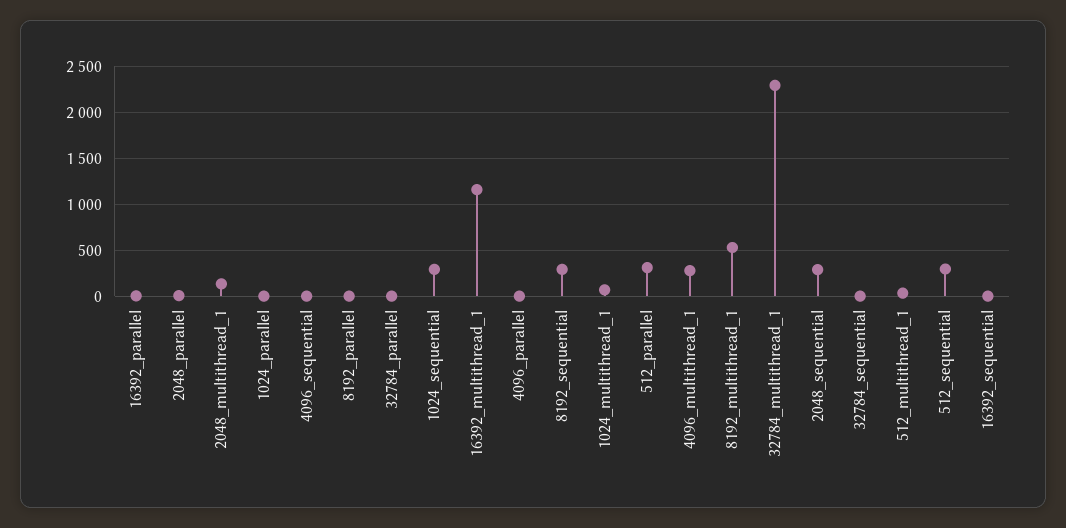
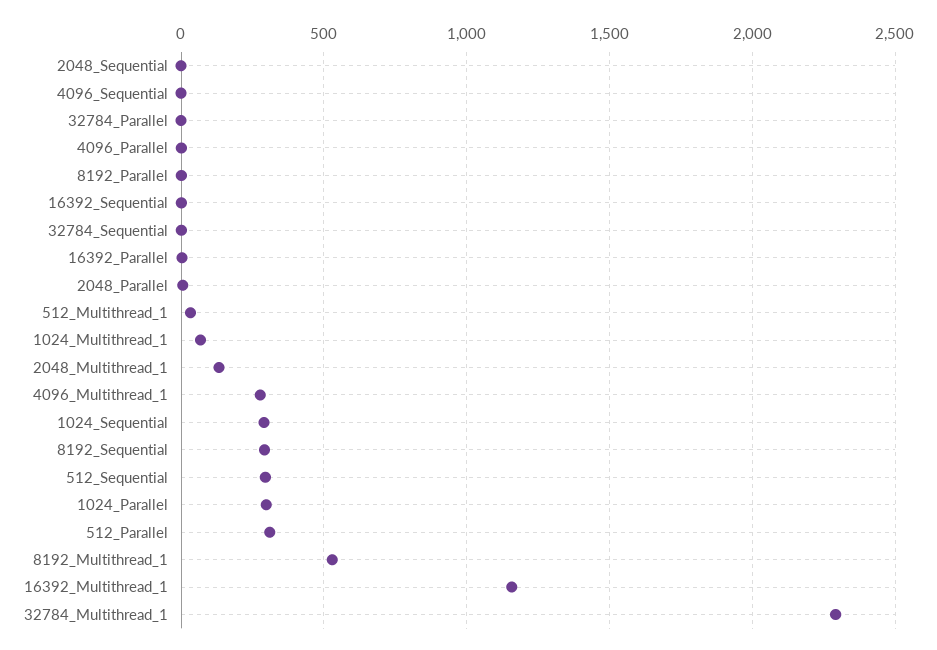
1024_parallel: 0 -> 300
2048_sequential: 300 -> 0

